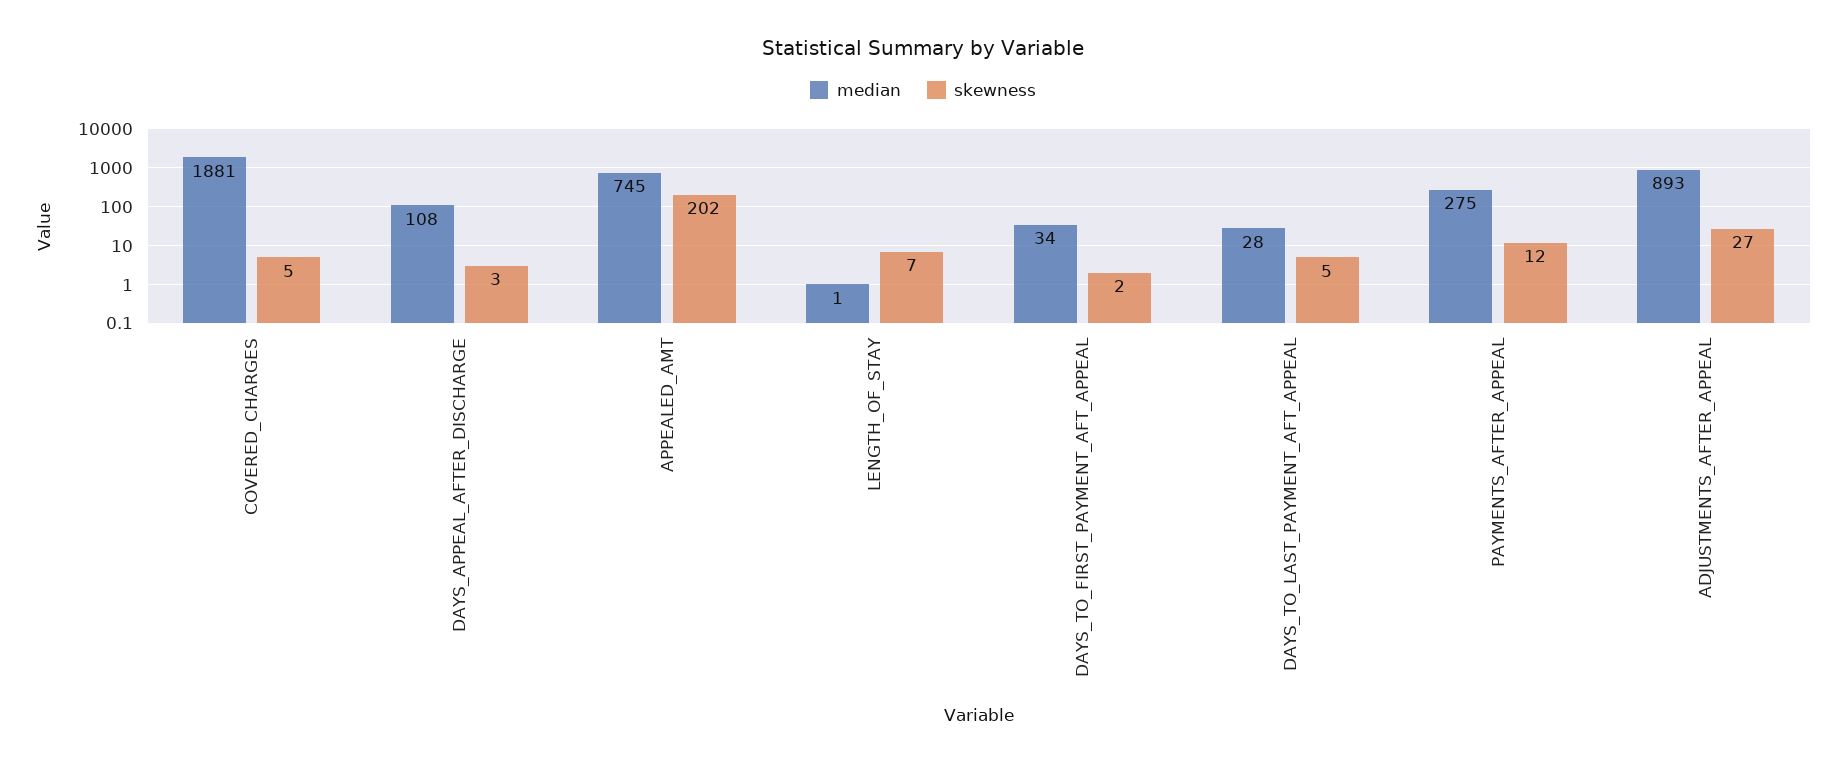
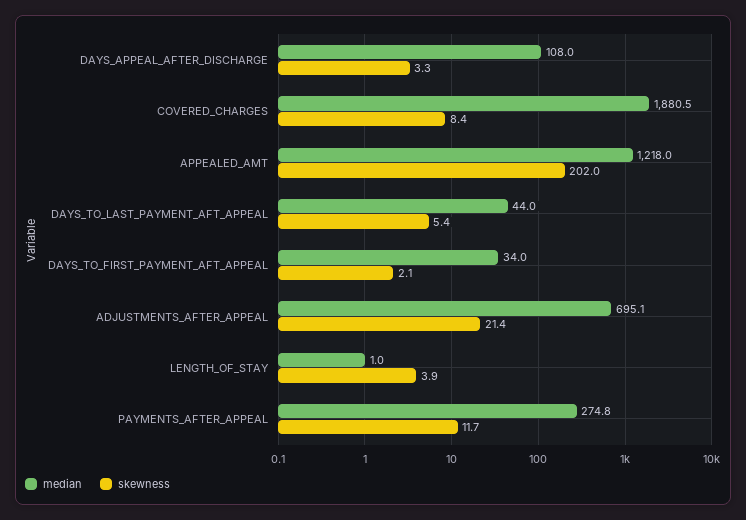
skewness, COVERED_CHARGES: 5 -> 8.4
median, APPEALED_AMT: 745 -> 1218
skewness, LENGTH_OF_STAY: 7 -> 3.9
median, DAYS_TO_LAST_PAYMENT_AFT_APPEAL: 28 -> 44
median, ADJUSTMENTS_AFTER_APPEAL: 893 -> 695.1
skewness, ADJUSTMENTS_AFTER_APPEAL: 27 -> 21.4

